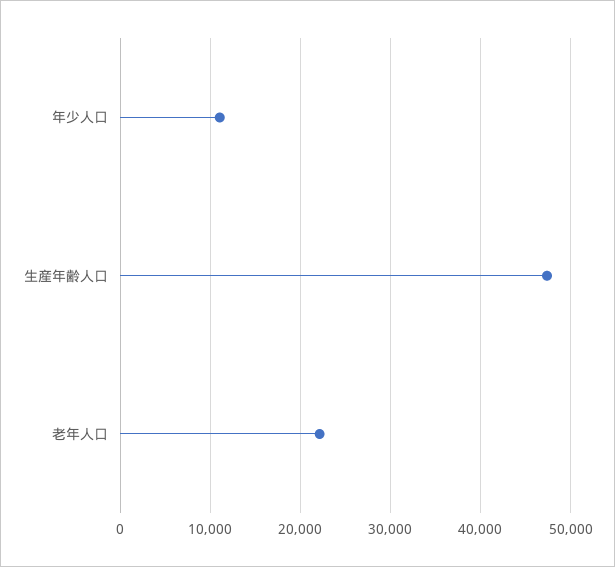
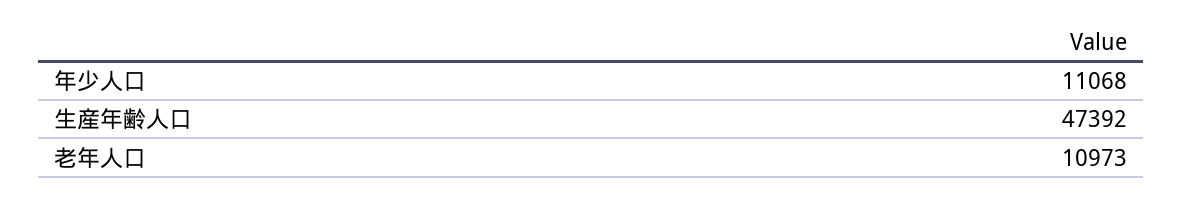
老年人口: 22000 -> 10973

